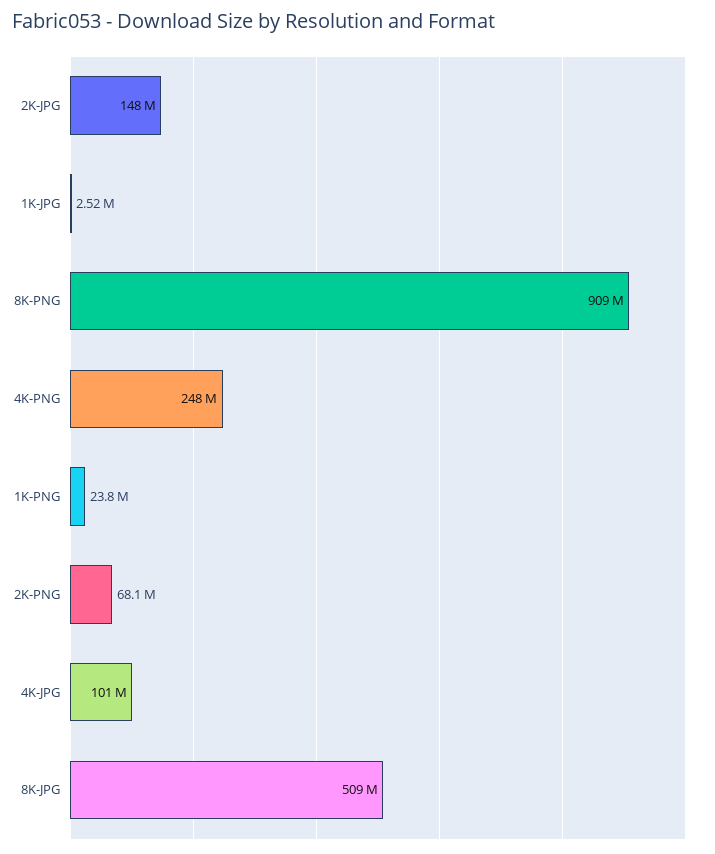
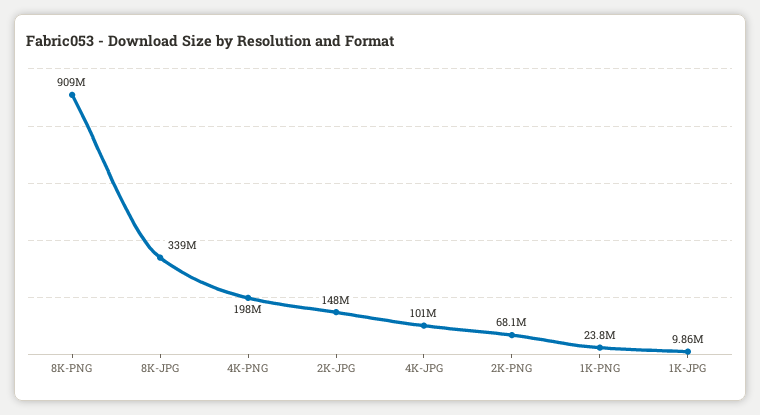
1K-JPG: 2520000 -> 9860000
4K-PNG: 248000000 -> 198000000
8K-JPG: 509000000 -> 339000000

